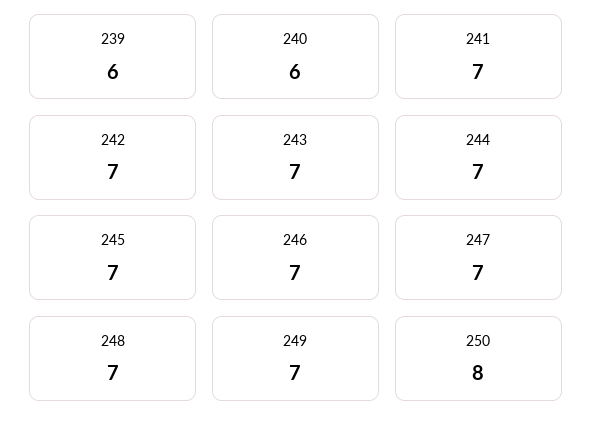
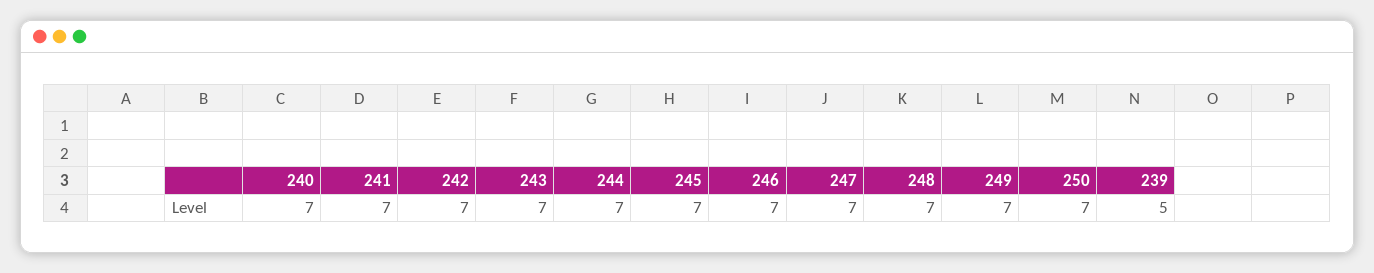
239: 6 -> 5
240: 6 -> 7
250: 8 -> 7

